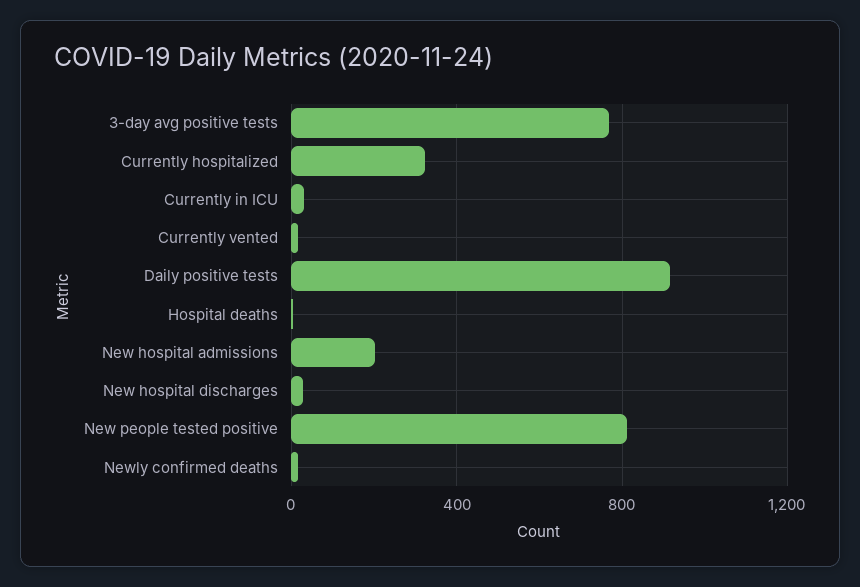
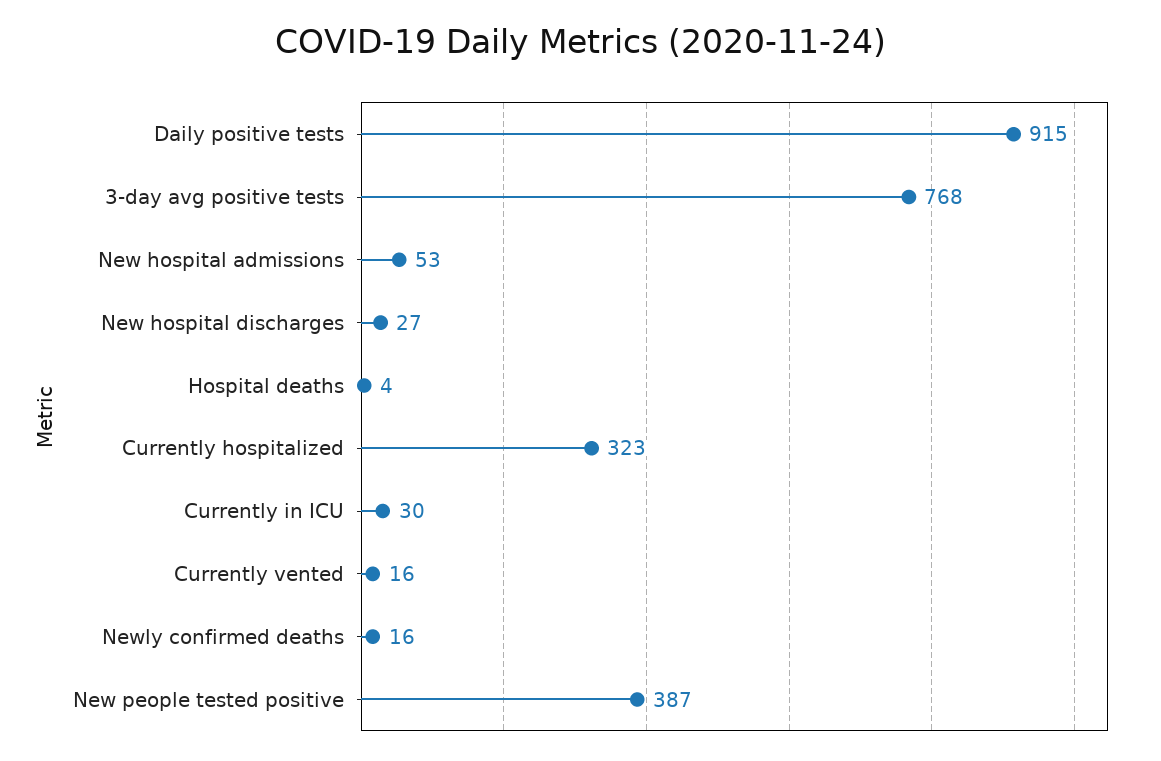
New hospital admissions: 200 -> 53
New people tested positive: 800 -> 387

